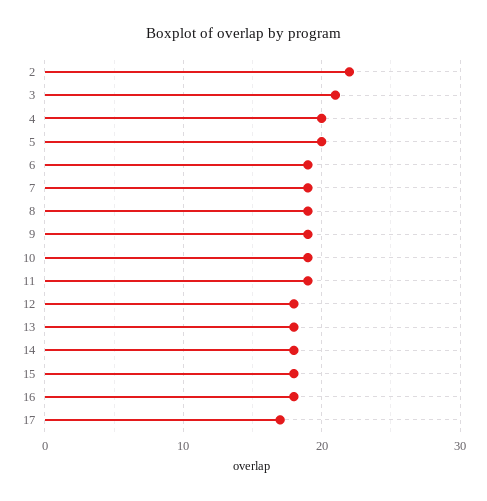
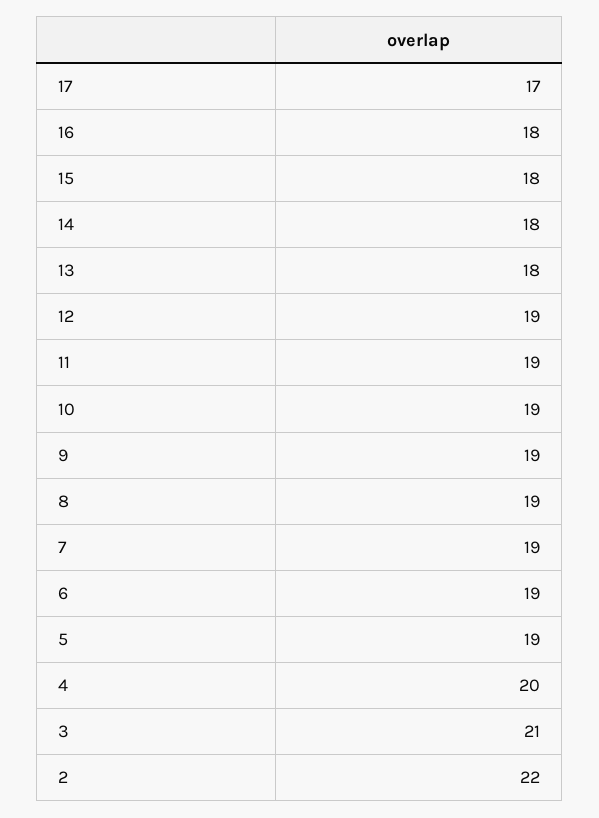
5: 20 -> 19
12: 18 -> 19

